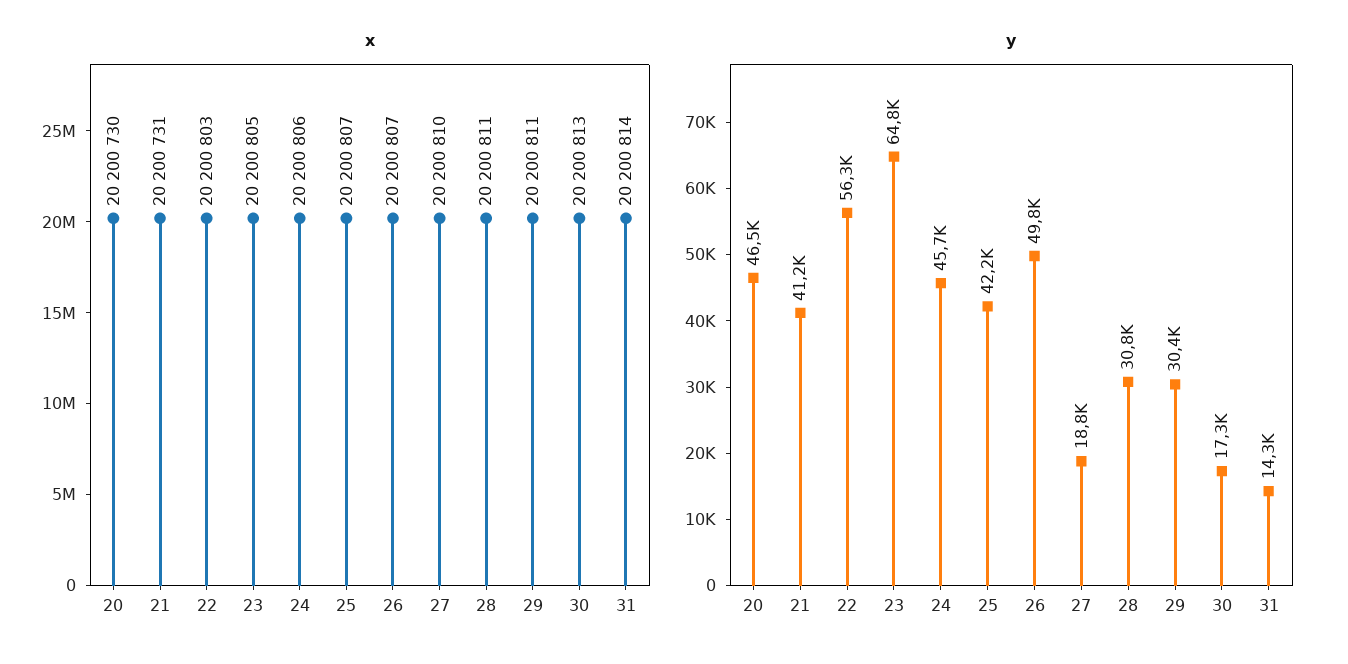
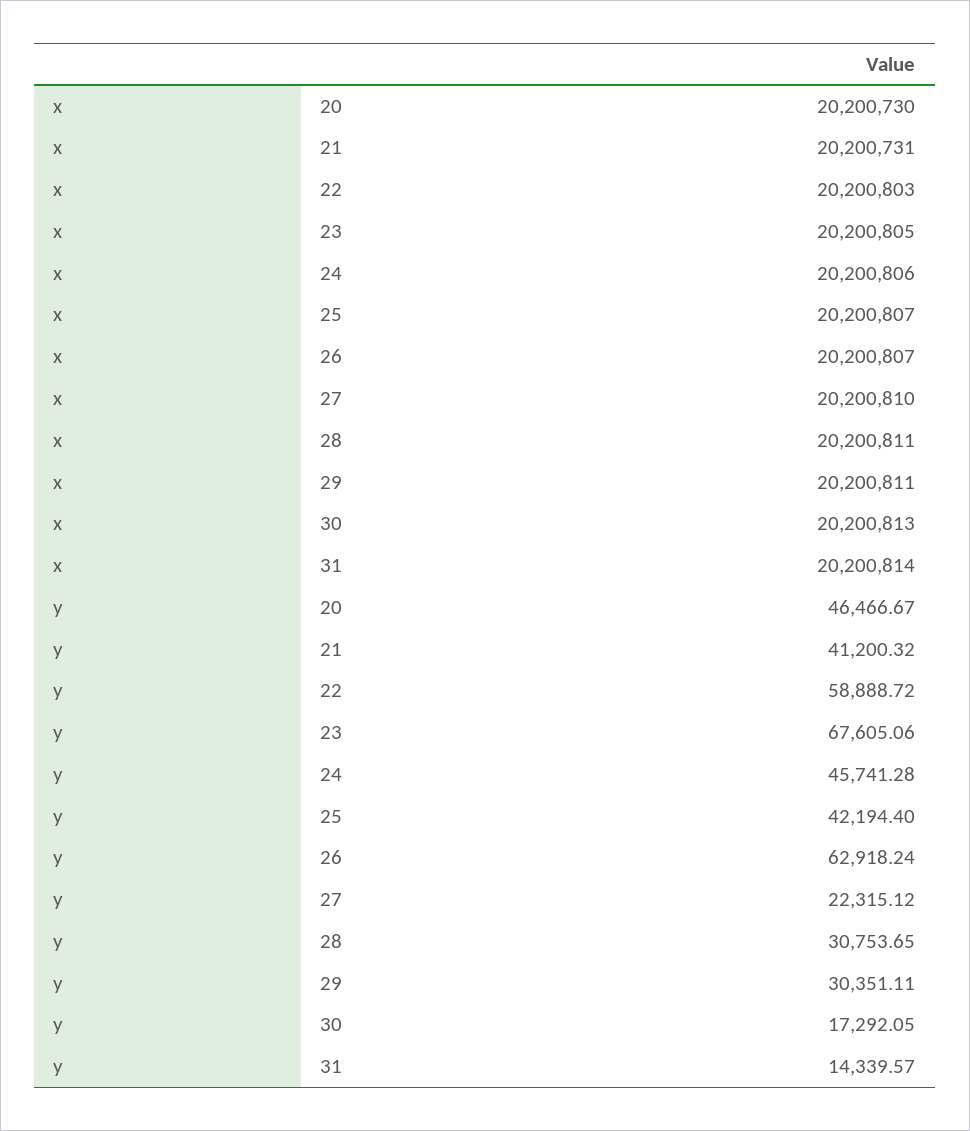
y, 22: 56300 -> 58888.72
y, 23: 64800 -> 67605.06
y, 26: 49800 -> 62918.24
y, 27: 18800 -> 22315.12

